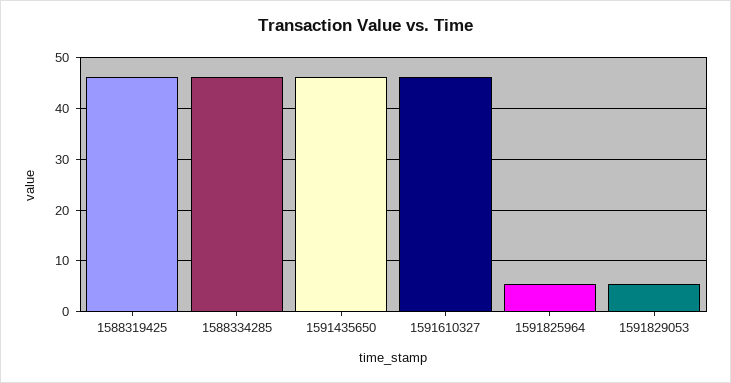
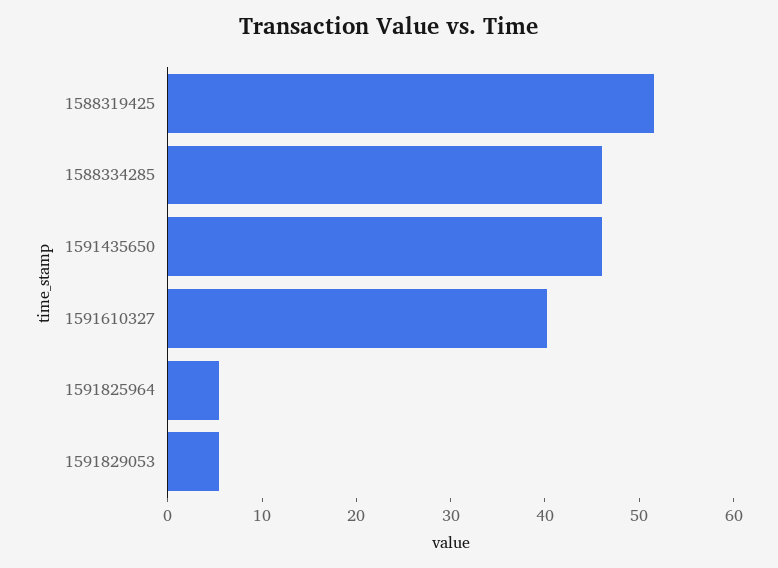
1588319425: 46 -> 52
1591610327: 46 -> 40

